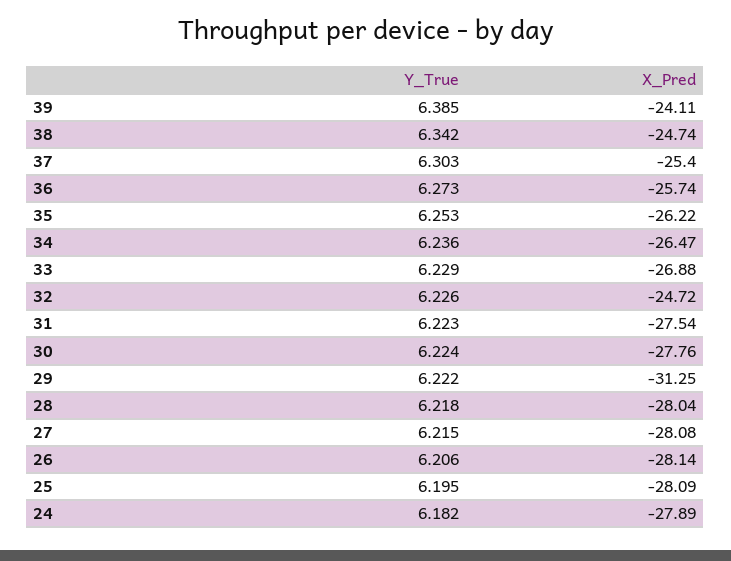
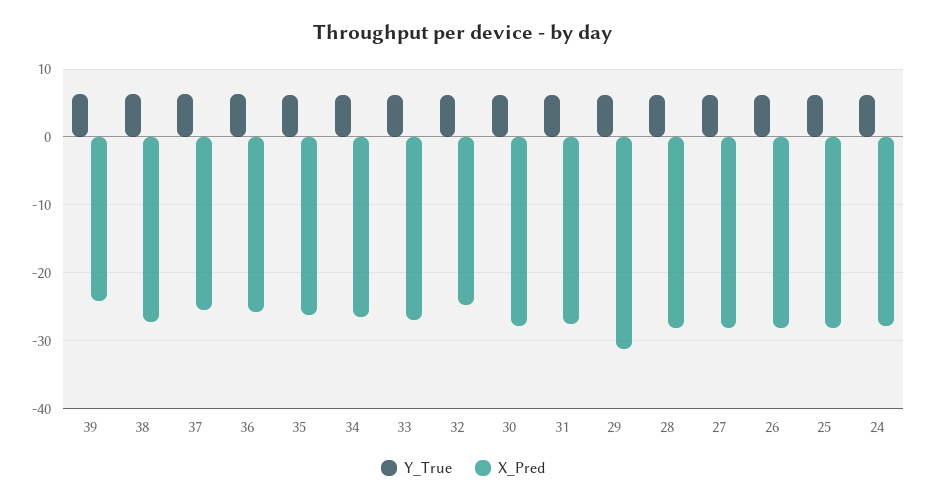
X_Pred, 38: -24.74 -> -27

